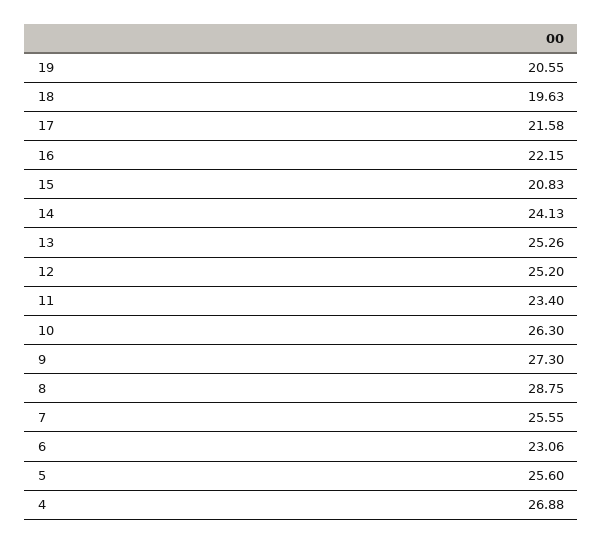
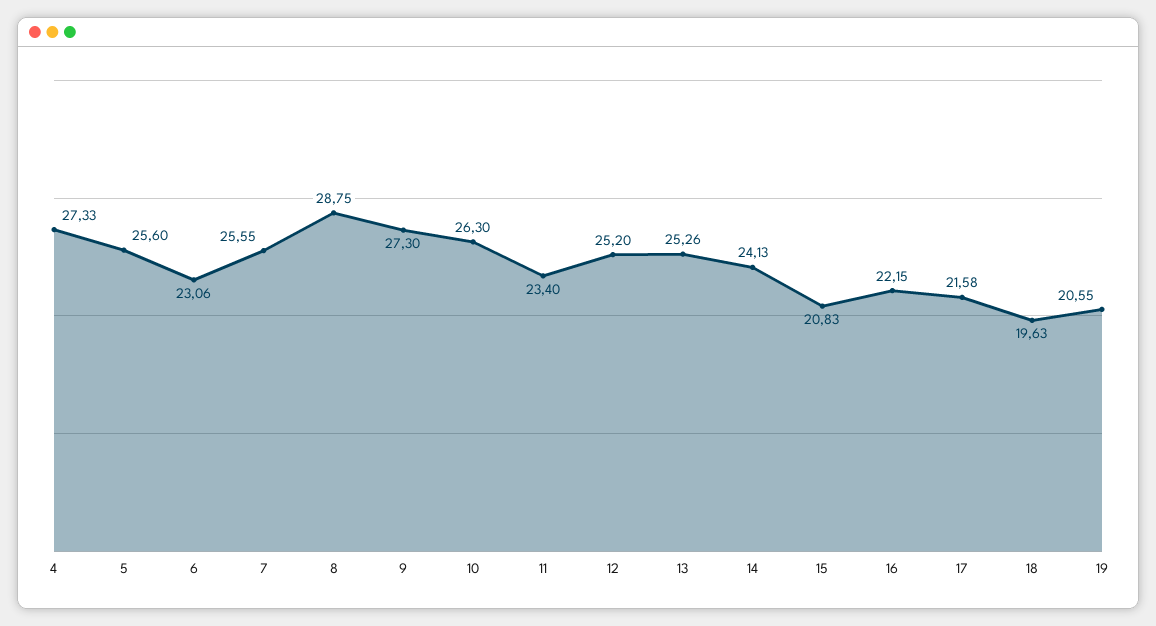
4: 26.88 -> 27.33

